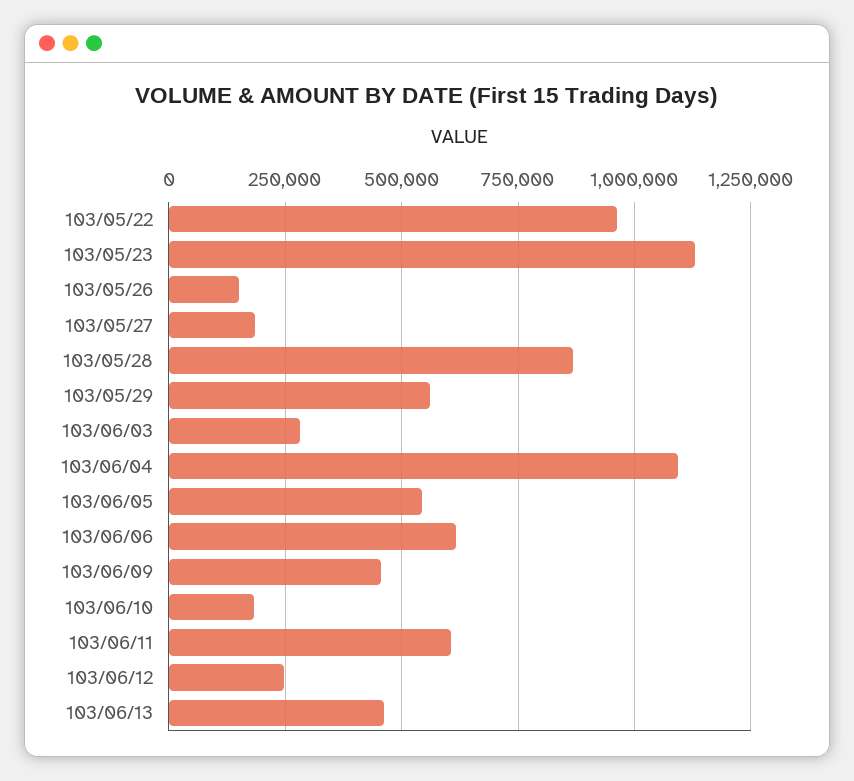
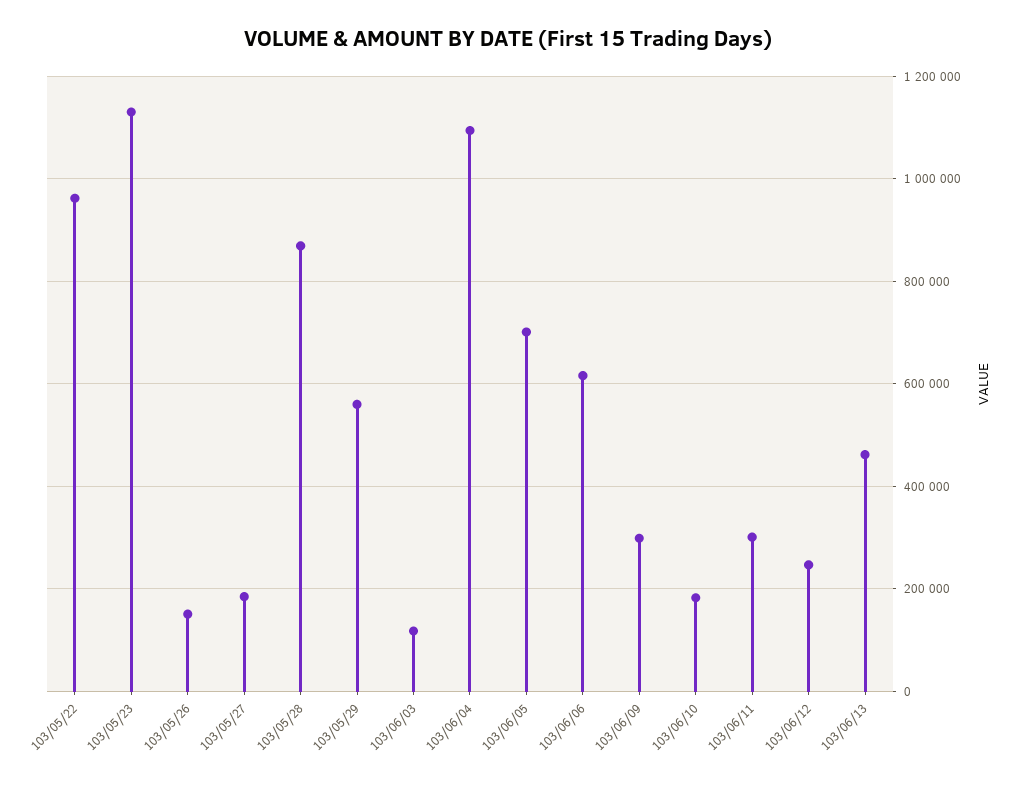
103/06/03: 275000 -> 120000
103/06/05: 550000 -> 700000
103/06/09: 450000 -> 300000
103/06/11: 600000 -> 300000

